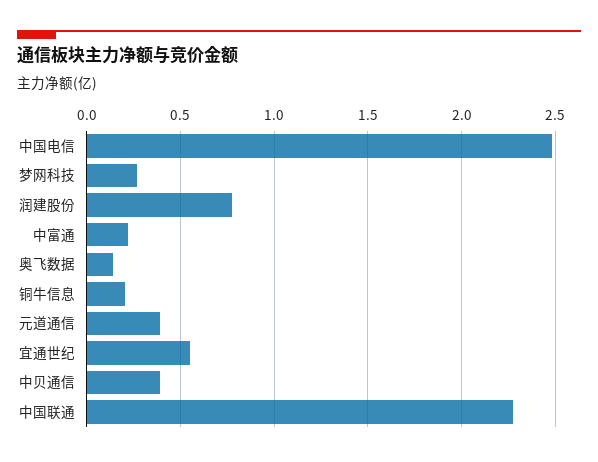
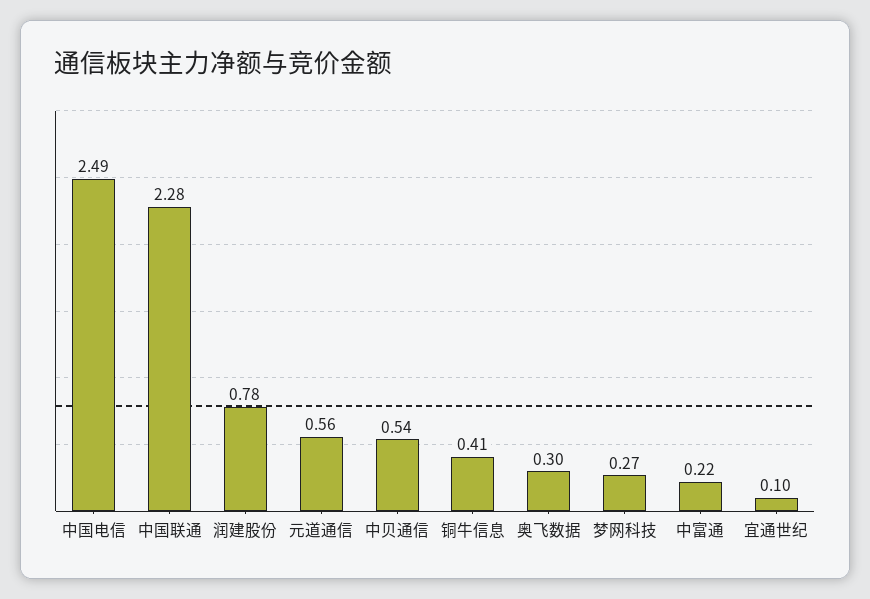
奥飞数据: 0.15 -> 0.3
铜牛信息: 0.2 -> 0.41
元道通信: 0.4 -> 0.56
宜通世纪: 0.55 -> 0.1
中贝通信: 0.4 -> 0.54

